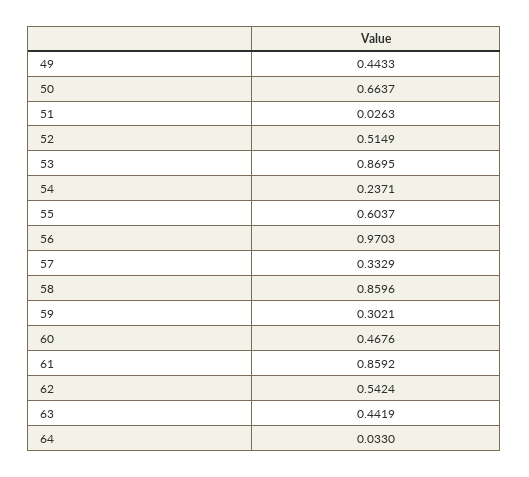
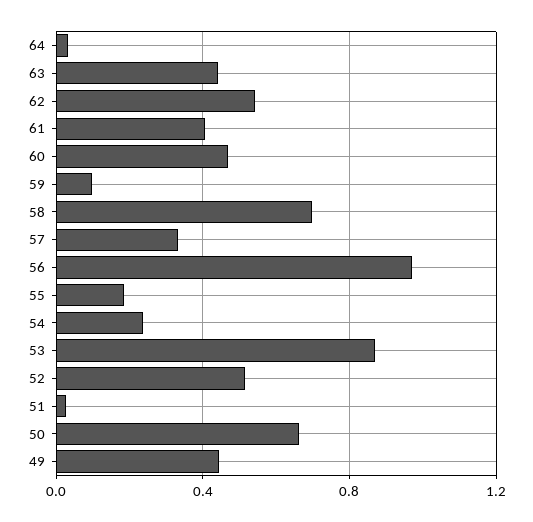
55: 0.6037 -> 0.2
58: 0.8596 -> 0.7
59: 0.3021 -> 0.1
61: 0.8592 -> 0.4

